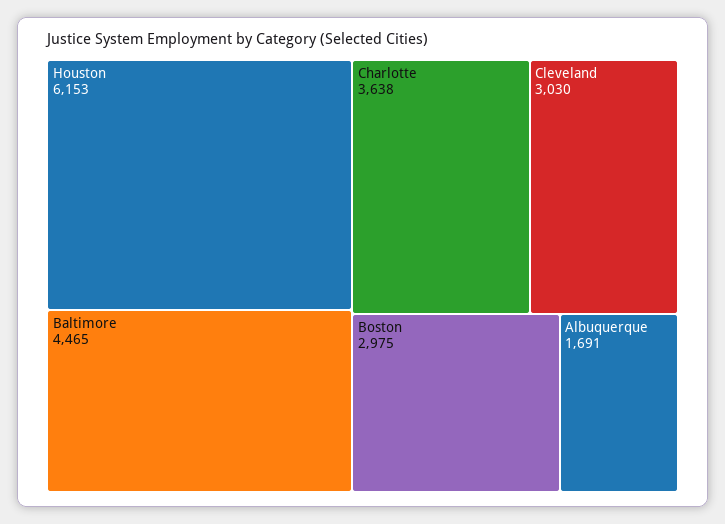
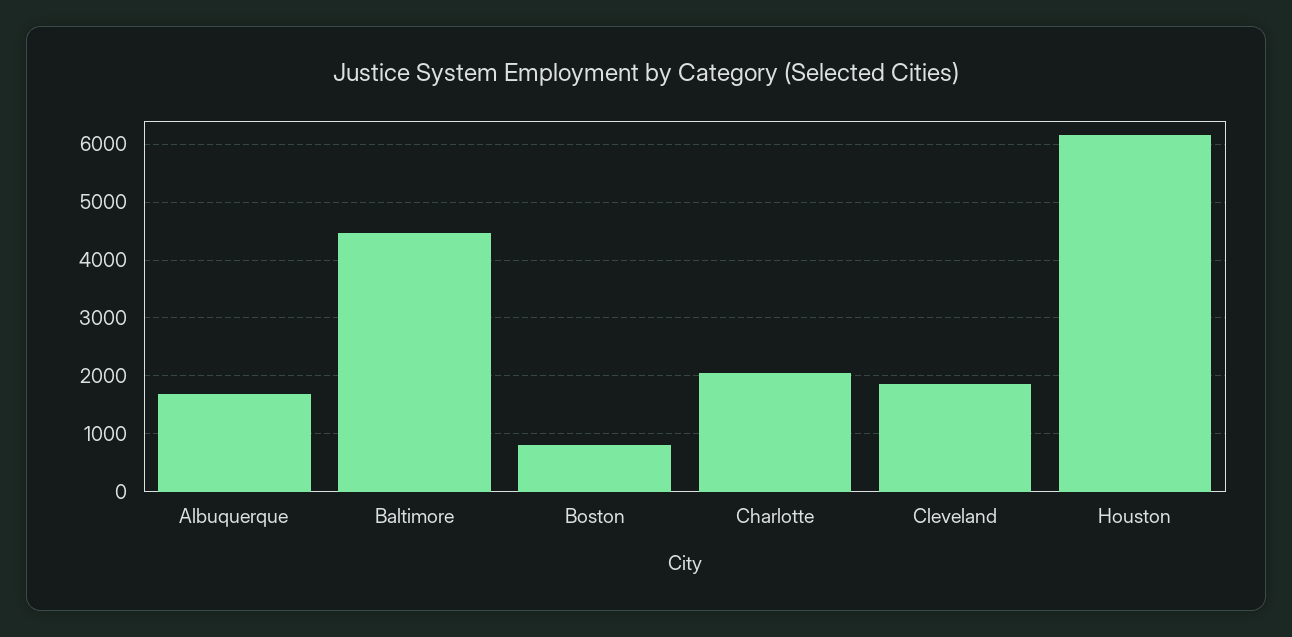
Charlotte: 3638 -> 2000
Cleveland: 3030 -> 1800
Boston: 2975 -> 800

